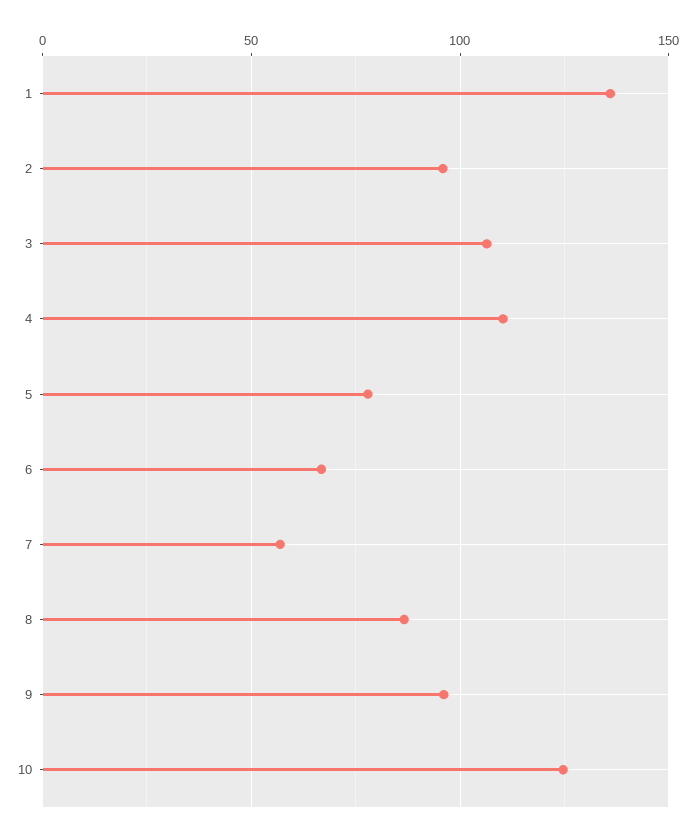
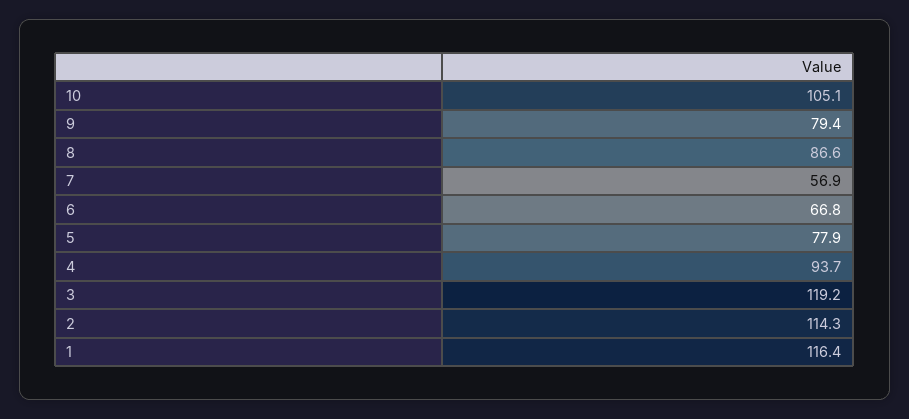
1: 135 -> 116.4
2: 95 -> 114.3
3: 105 -> 119.2
4: 110 -> 93.7
9: 95 -> 79.4
10: 125 -> 105.1

